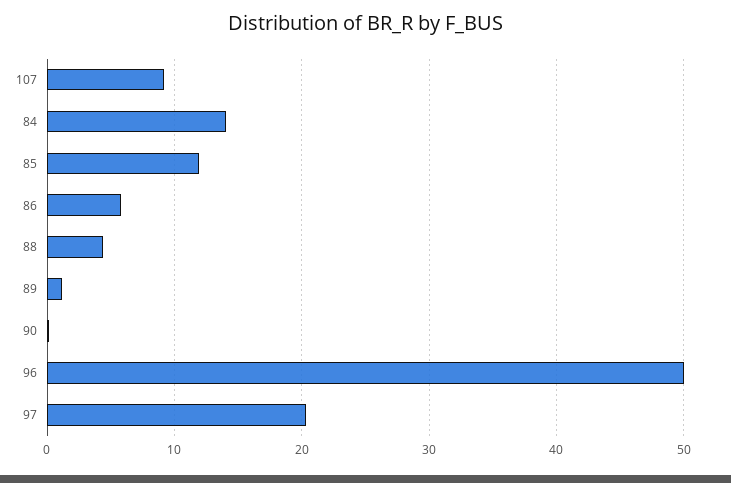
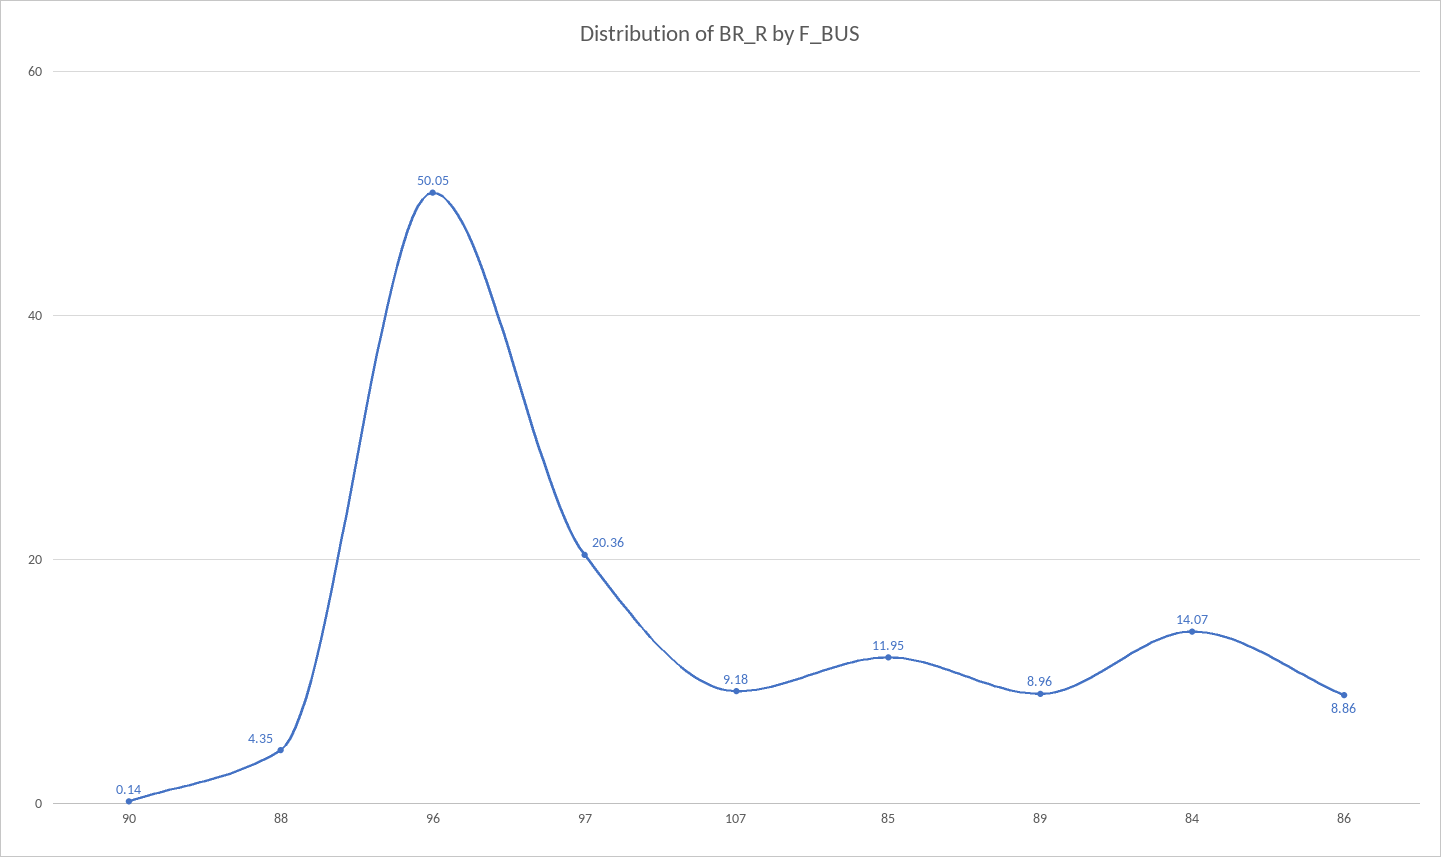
86: 6 -> 8.86
89: 1 -> 8.96

